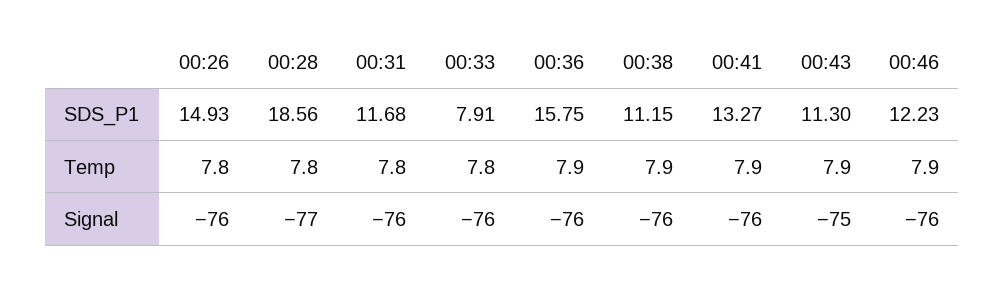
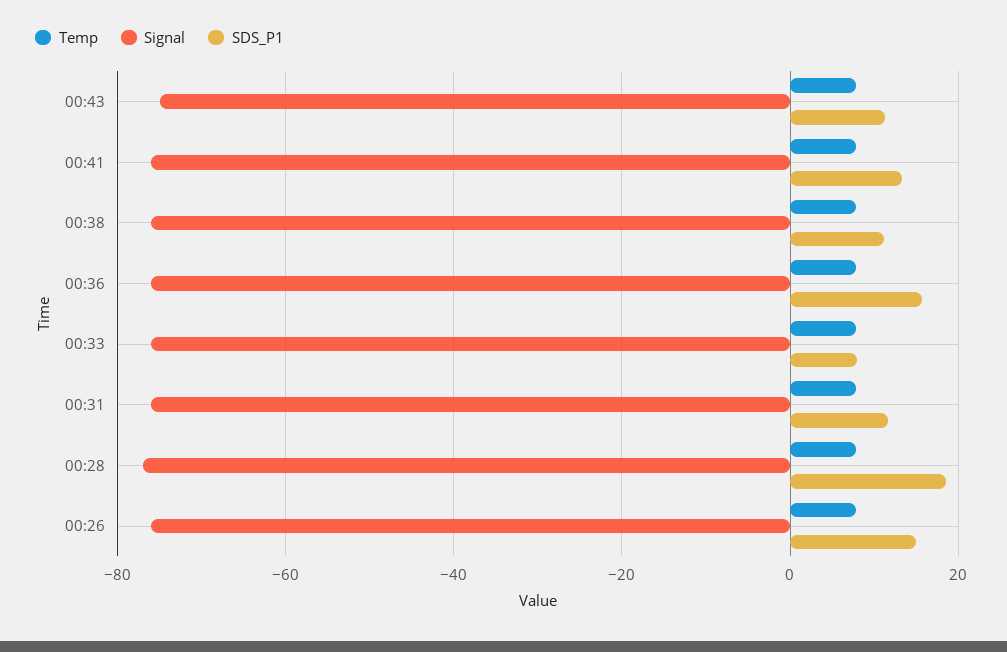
SDS_P1, 00:46: 12.23 -> none
Temp, 00:46: 7.9 -> none
Signal, 00:46: -76 -> none

